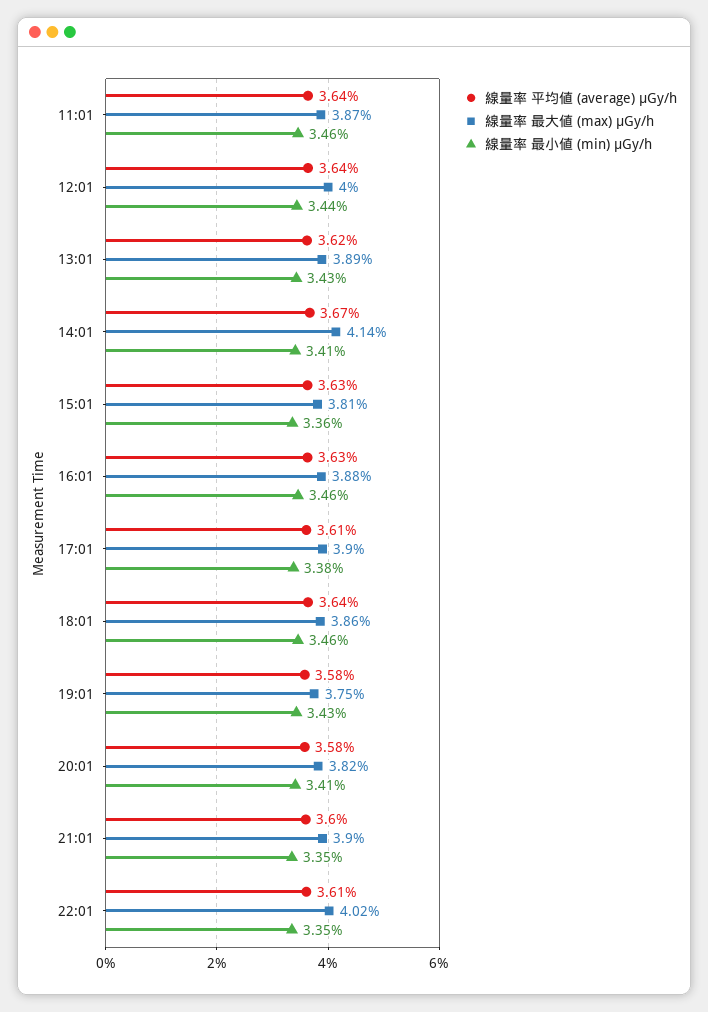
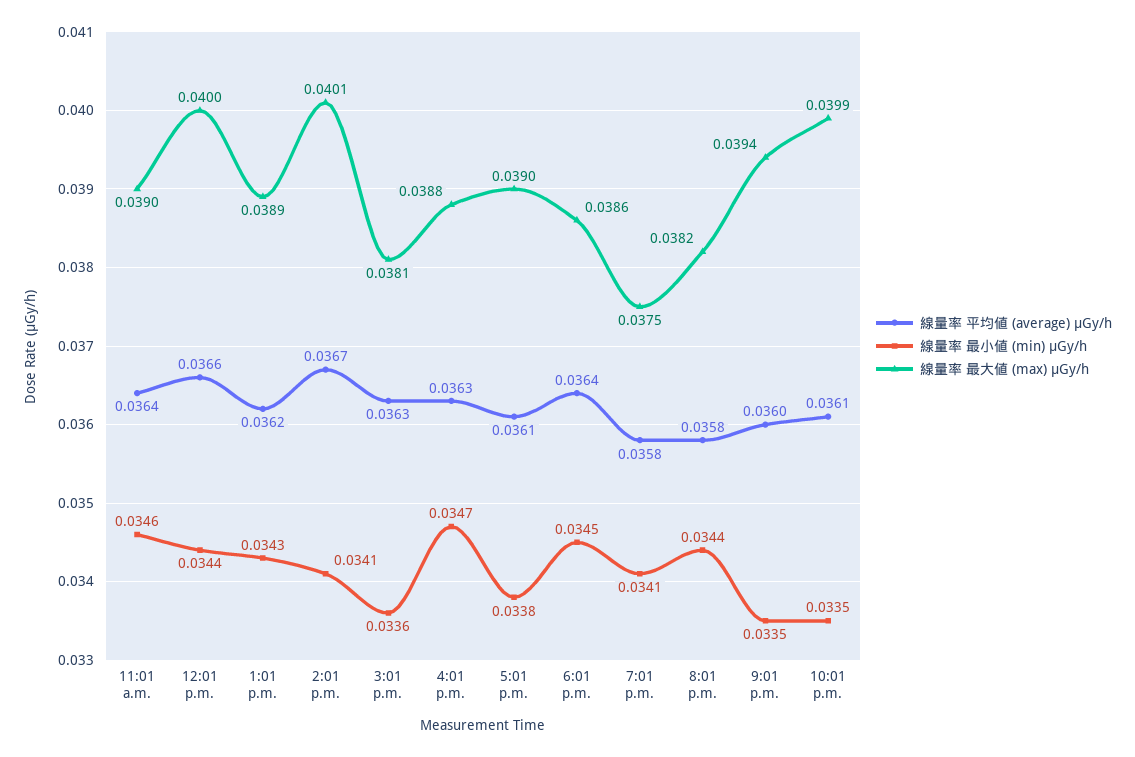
線量率 最大値 (max) μGy/h, 11:01: 0.0387 -> 0.039
線量率 平均値 (average) μGy/h, 12:01: 0.0364 -> 0.0366
線量率 最大値 (max) μGy/h, 14:01: 0.0414 -> 0.0401
線量率 最小値 (min) μGy/h, 16:01: 0.0346 -> 0.0347
線量率 最小値 (min) μGy/h, 18:01: 0.0346 -> 0.0345
線量率 最小値 (min) μGy/h, 19:01: 0.0343 -> 0.0341
線量率 最小値 (min) μGy/h, 20:01: 0.0341 -> 0.0344
線量率 最大値 (max) μGy/h, 21:01: 0.039 -> 0.0394
線量率 最大値 (max) μGy/h, 22:01: 0.0402 -> 0.0399

